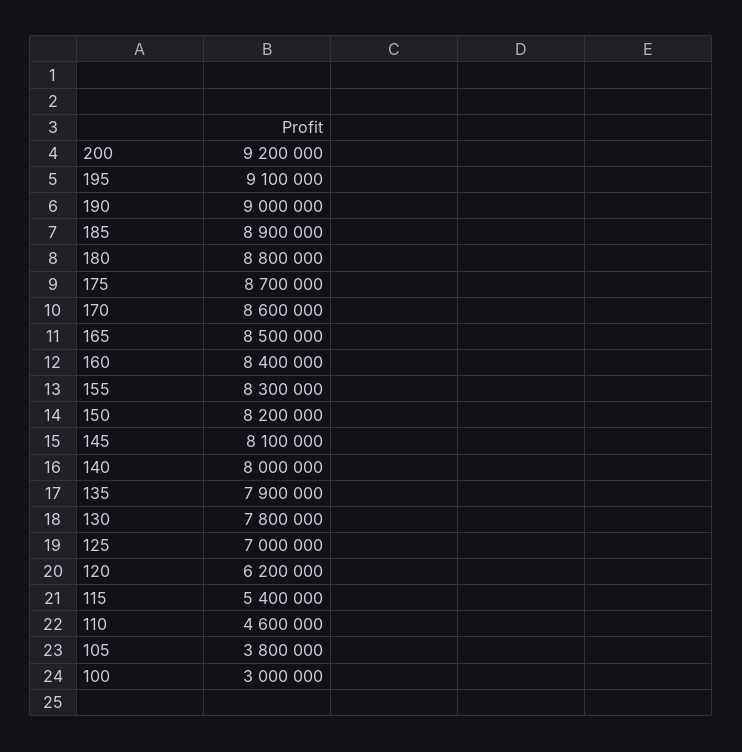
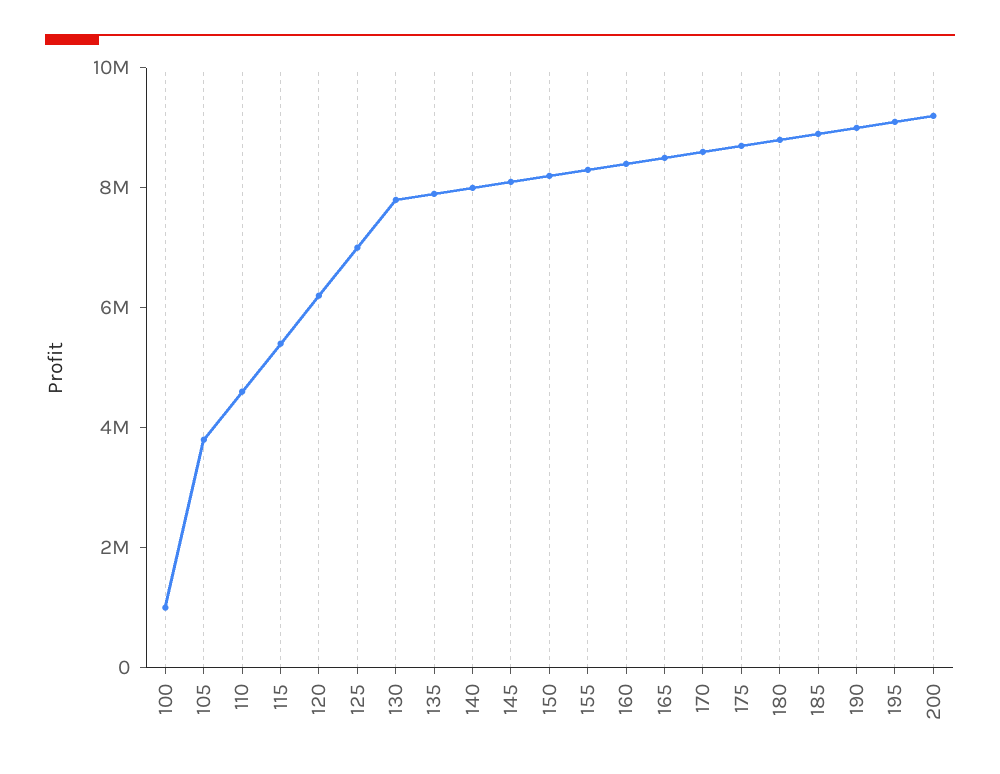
100: 3000000 -> 1000000

